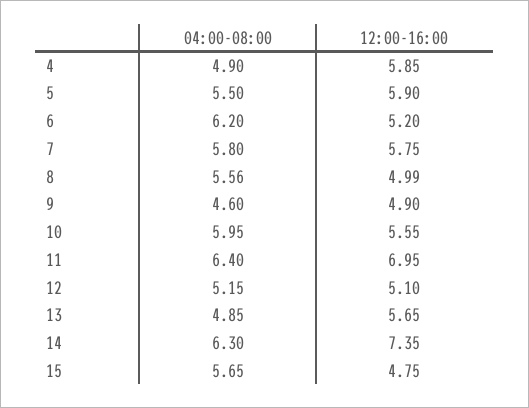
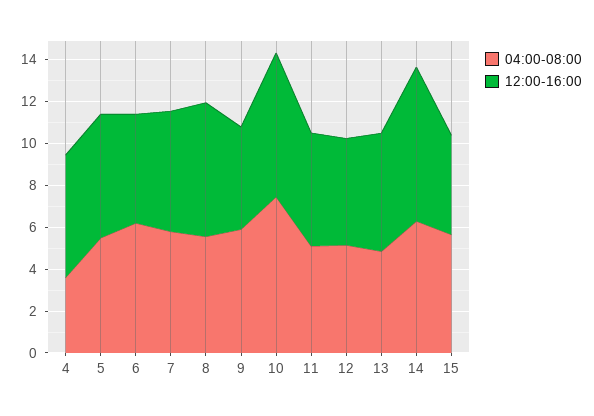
04:00-08:00, 4: 4.9 -> 3.5
12:00-16:00, 8: 4.99 -> 6.5
04:00-08:00, 9: 4.6 -> 6
04:00-08:00, 10: 5.95 -> 7.5
12:00-16:00, 10: 5.55 -> 7
04:00-08:00, 11: 6.4 -> 5
12:00-16:00, 11: 6.95 -> 5.5

